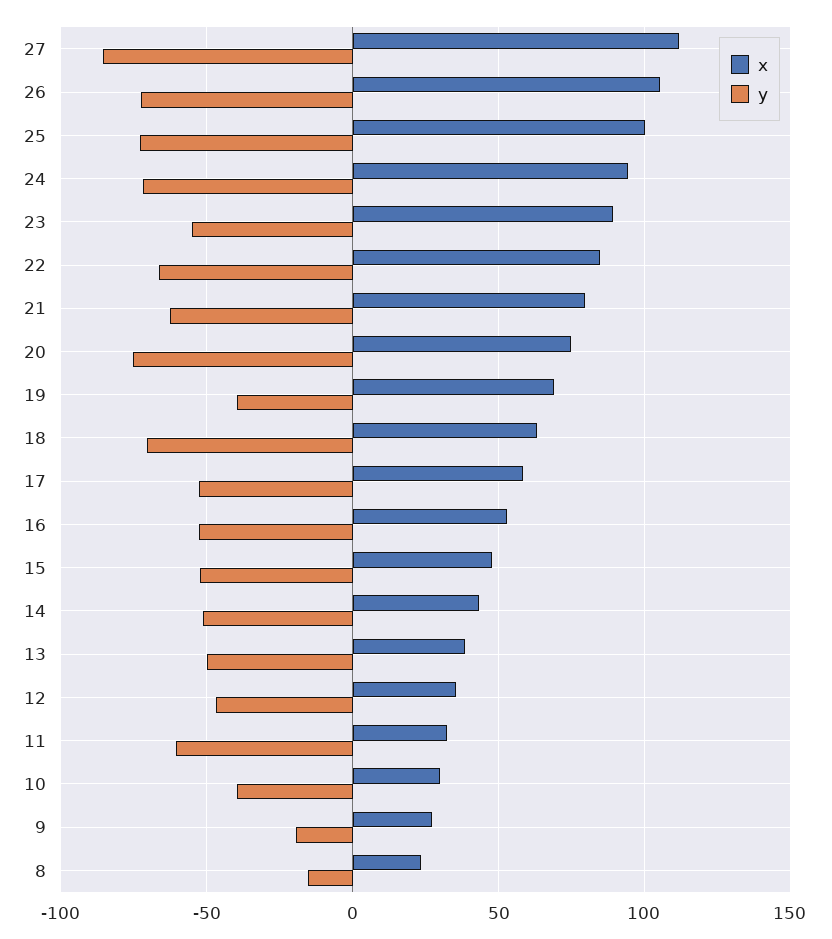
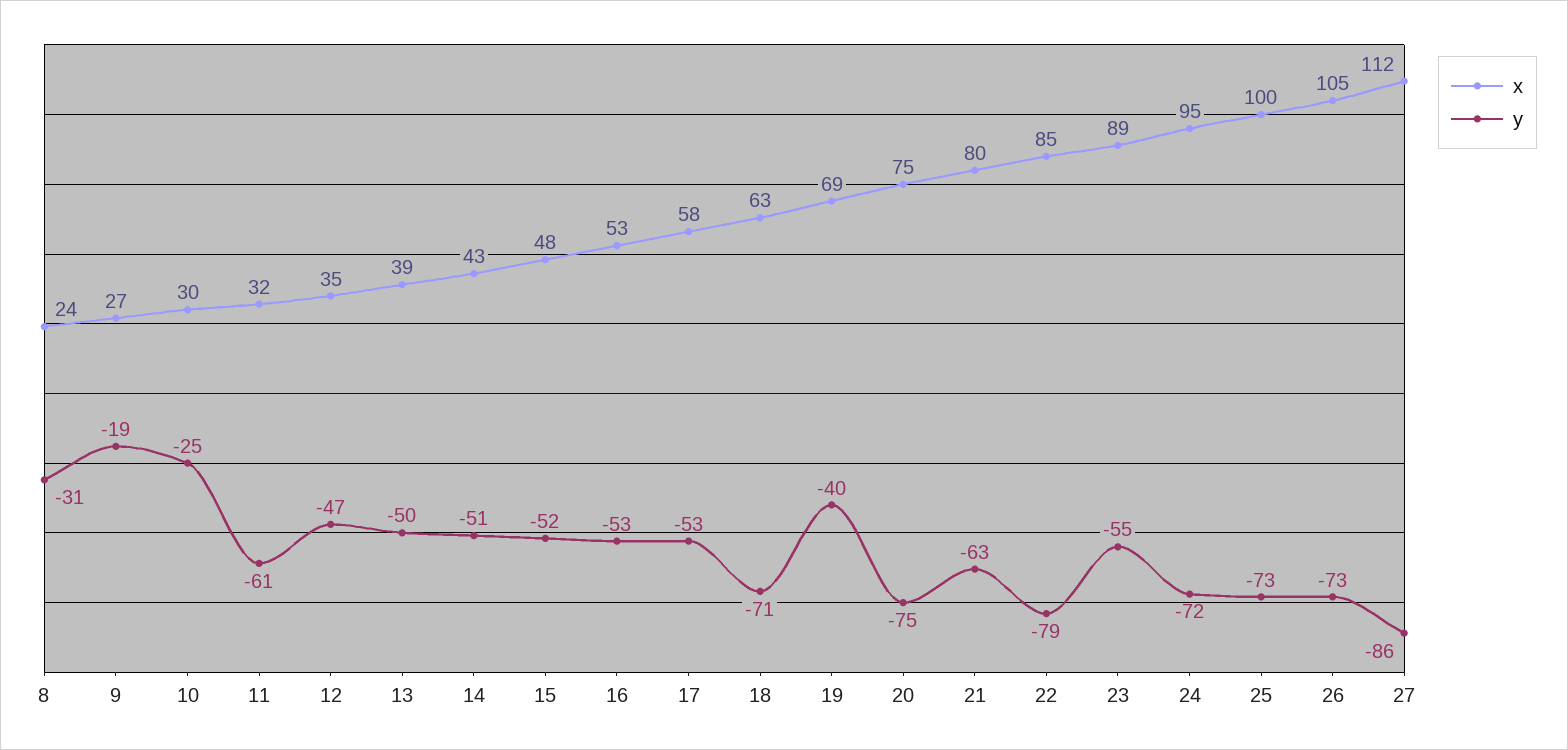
y, 22: -65 -> -79
y, 10: -40 -> -25
y, 8: -15 -> -31

